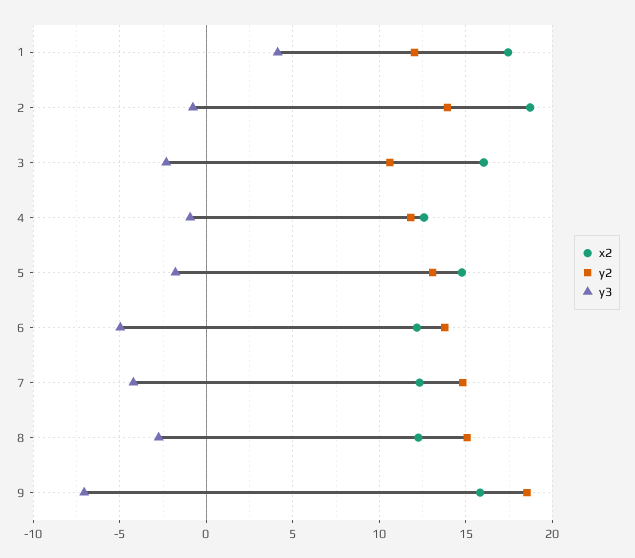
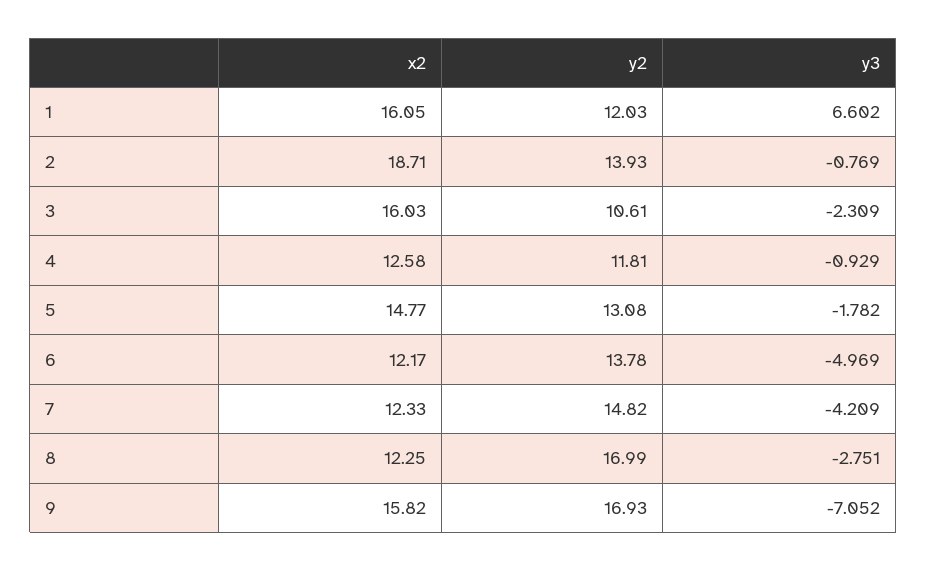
x2, 1: 17.5 -> 16.05
y3, 1: 4 -> 6.602
y2, 8: 15 -> 16.99
y2, 9: 18.5 -> 16.93

